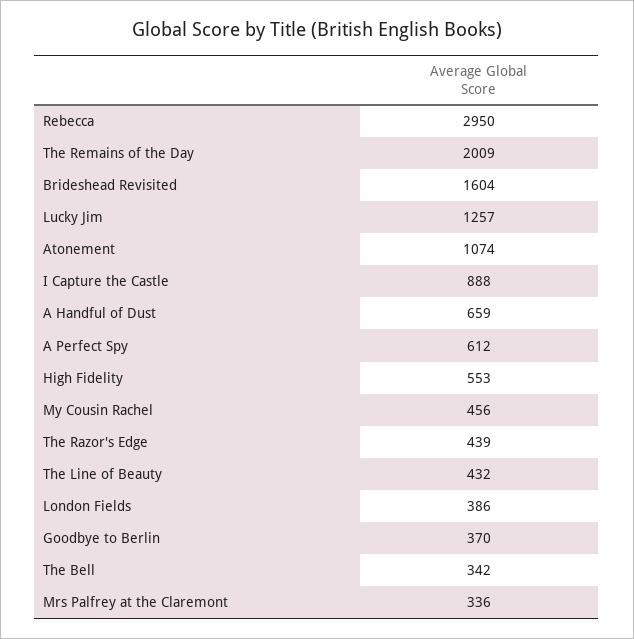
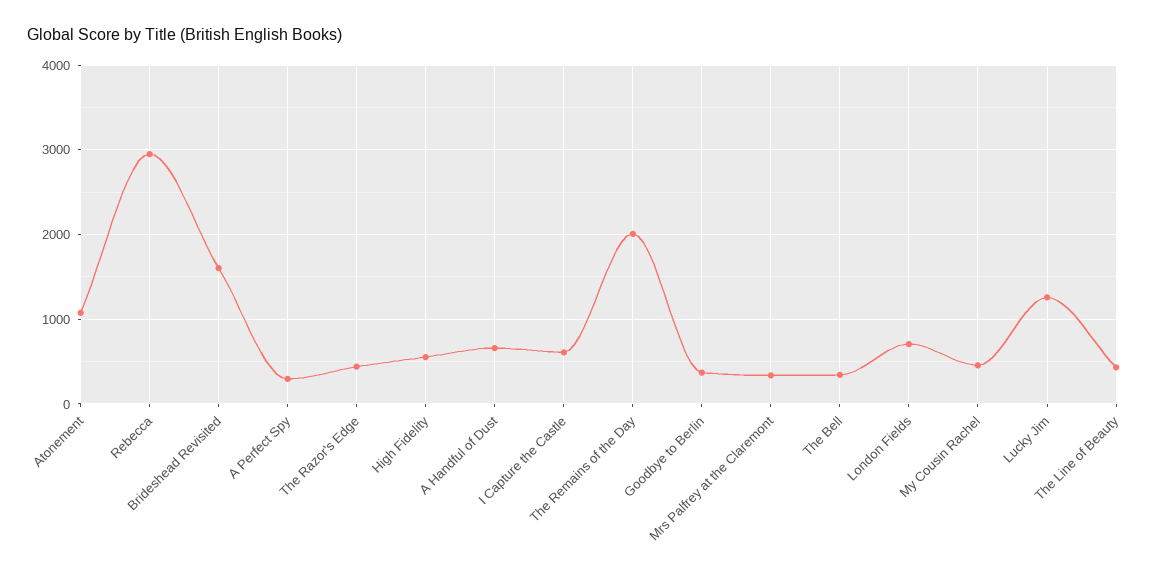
I Capture the Castle: 888 -> 600
A Perfect Spy: 612 -> 300
London Fields: 386 -> 700

